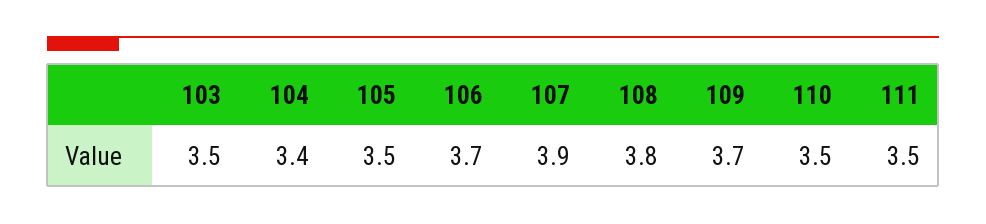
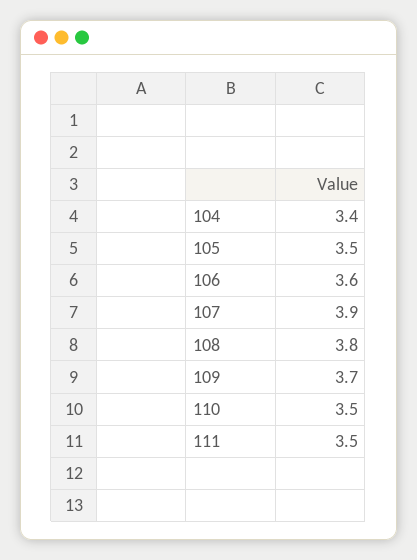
103: 3.5 -> none
106: 3.7 -> 3.6

